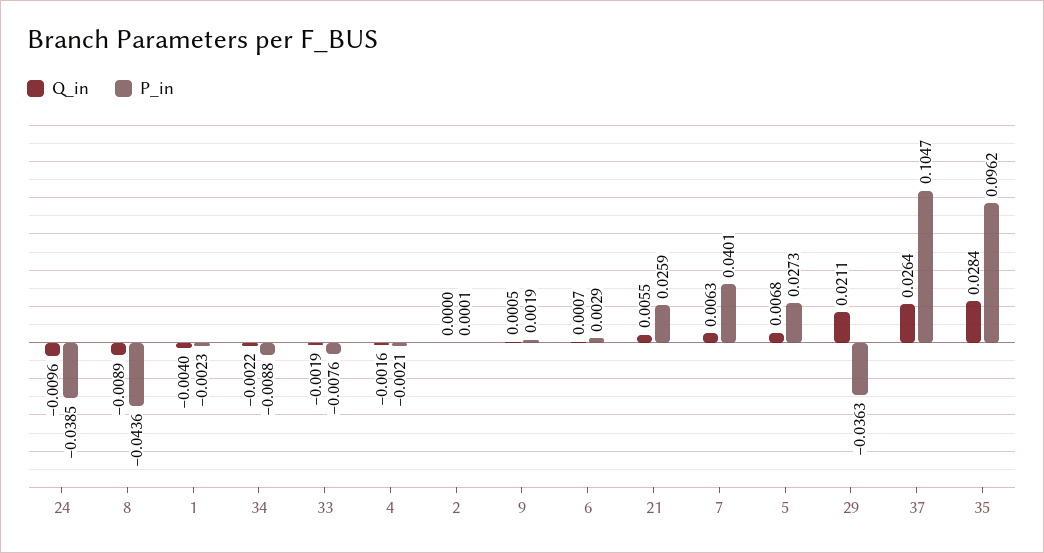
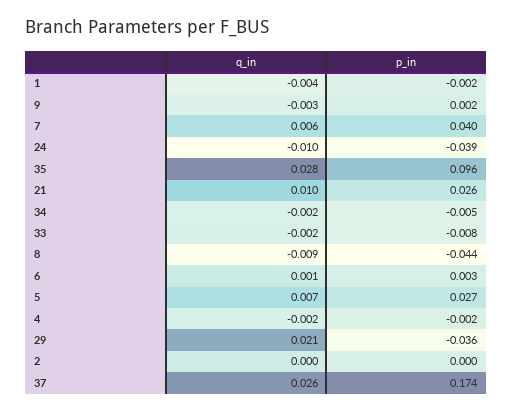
P_in, 34: -0.0088 -> -0.005
Q_in, 9: 0.0005 -> -0.003
Q_in, 21: 0.0055 -> 0.01
P_in, 37: 0.1047 -> 0.174

